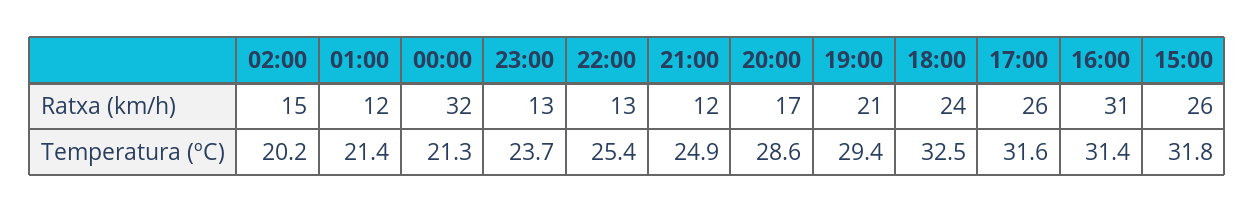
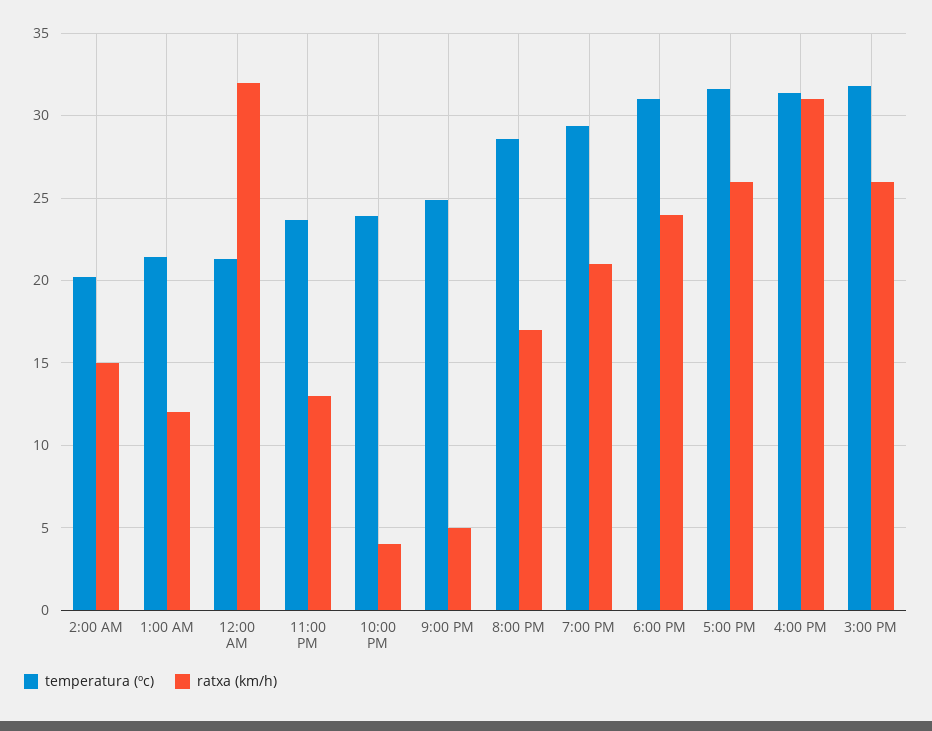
Ratxa (km/h), 22:00: 13 -> 4
Ratxa (km/h), 21:00: 12 -> 5
Temperatura (ºC), 22:00: 25.4 -> 24
Temperatura (ºC), 18:00: 32.5 -> 31

